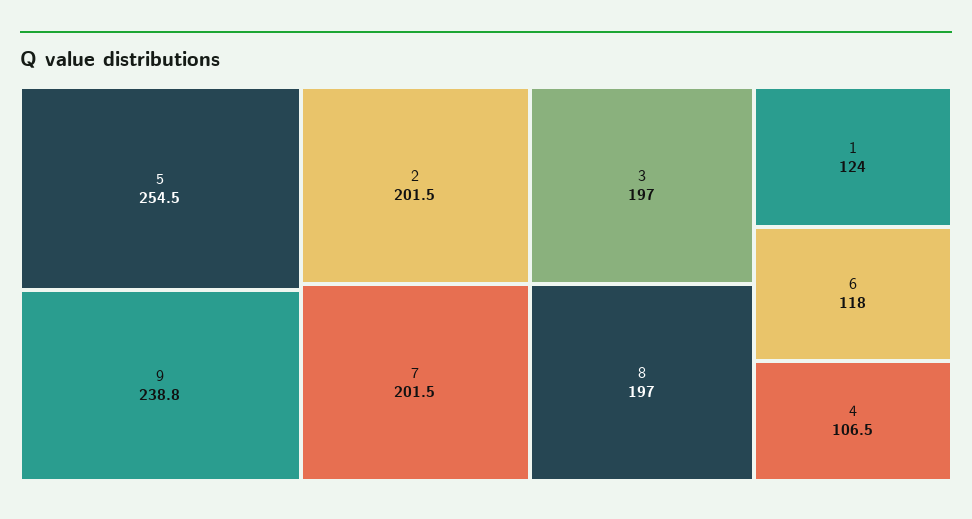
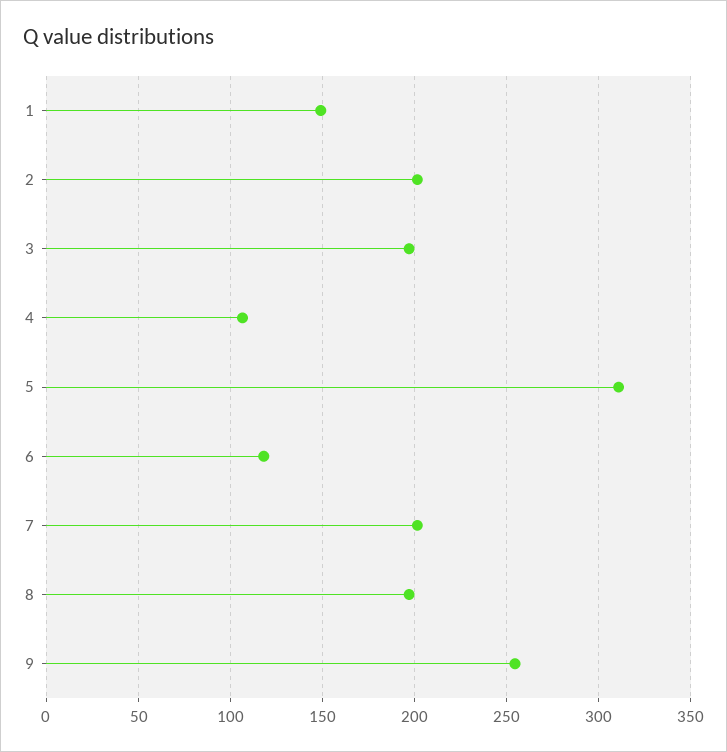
5: 254.5 -> 310
9: 238.8 -> 255
1: 124 -> 150

